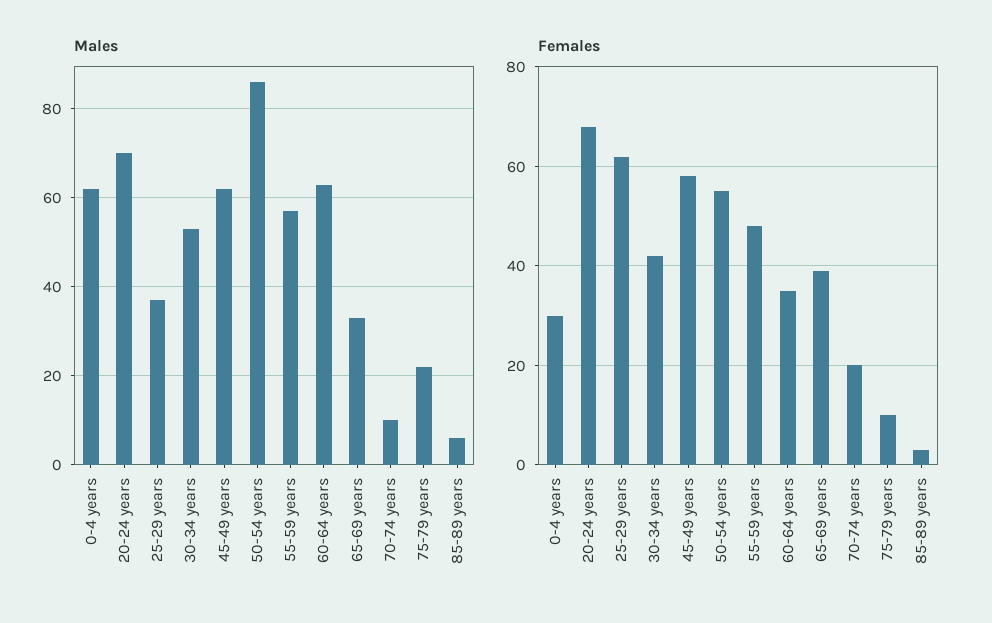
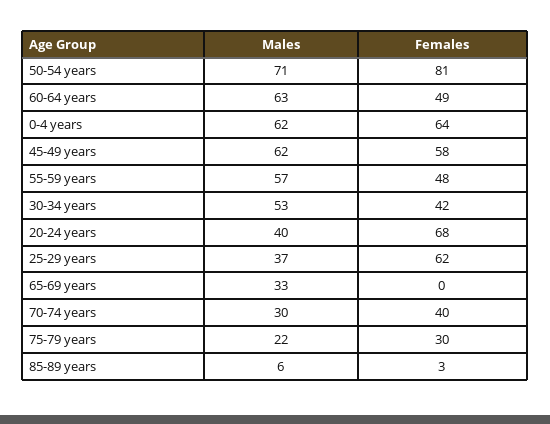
Males, 20-24 years: 70 -> 40
Males, 50-54 years: 85 -> 71
Males, 70-74 years: 10 -> 30
Females, 0-4 years: 30 -> 64
Females, 50-54 years: 55 -> 81
Females, 60-64 years: 35 -> 49
Females, 65-69 years: 40 -> 0
Females, 70-74 years: 20 -> 40
Females, 75-79 years: 10 -> 30

